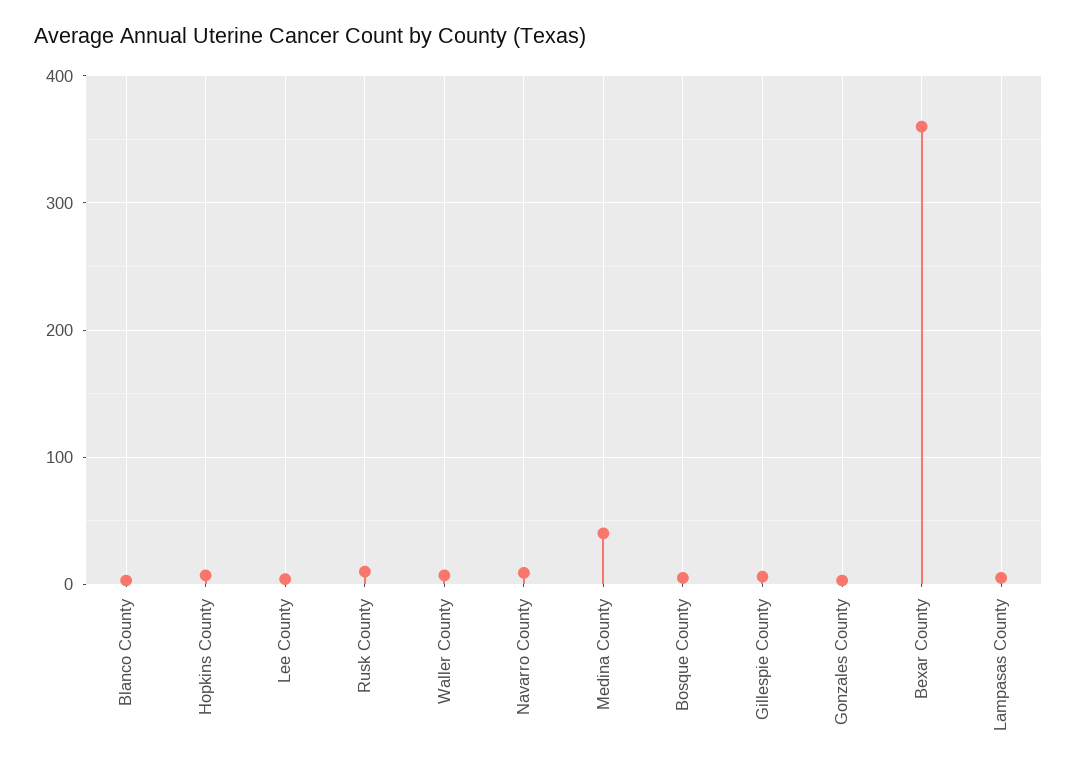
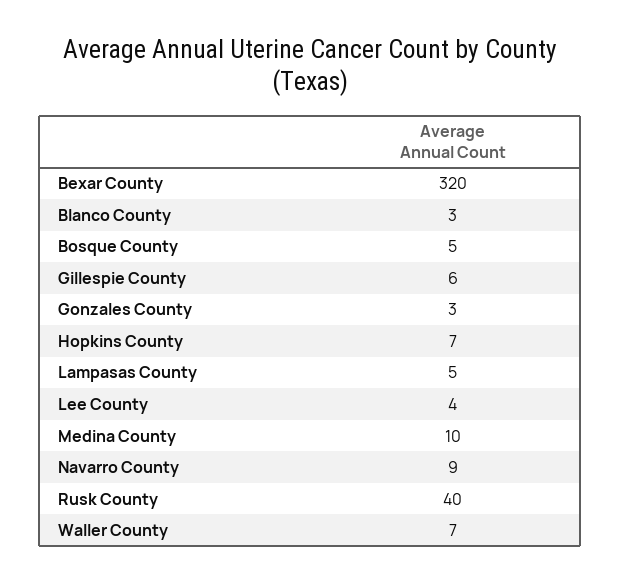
Rusk County: 10 -> 40
Medina County: 40 -> 10
Bexar County: 360 -> 320

